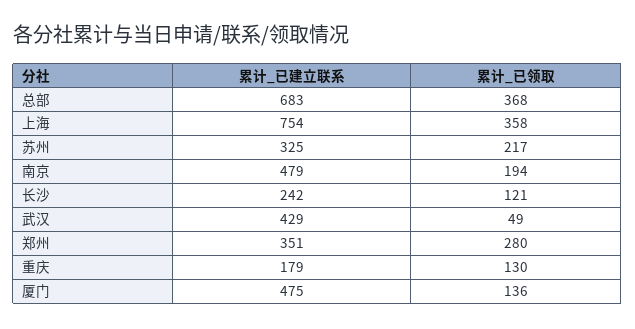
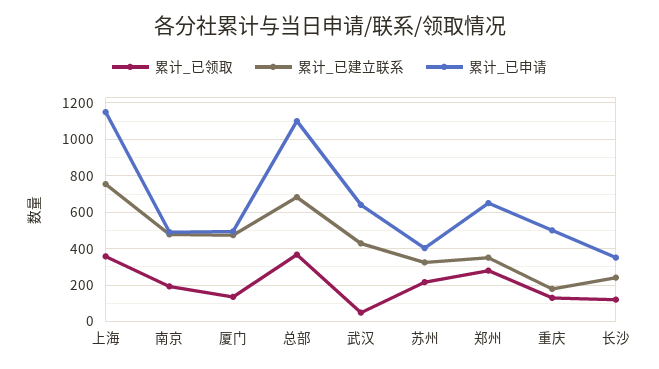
累计_已申请, 上海: none -> 1150
累计_已申请, 南京: none -> 500
累计_已申请, 厦门: none -> 500
累计_已申请, 总部: none -> 1100
累计_已申请, 武汉: none -> 650
累计_已申请, 苏州: none -> 400
累计_已申请, 郑州: none -> 650
累计_已申请, 重庆: none -> 500
累计_已申请, 长沙: none -> 350

